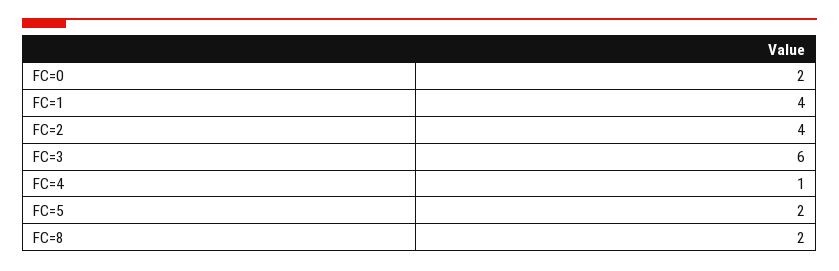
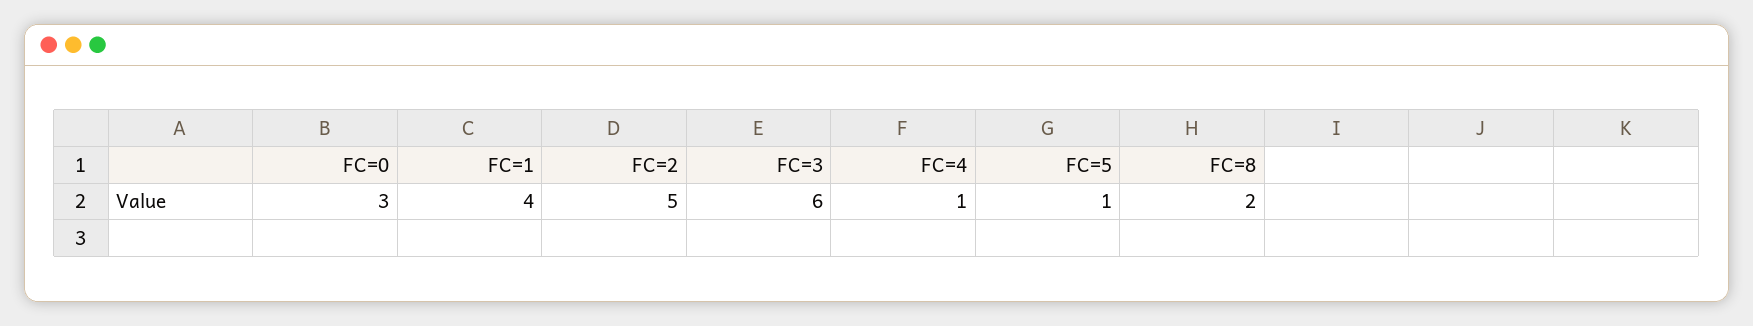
FC=0: 2 -> 3
FC=2: 4 -> 5
FC=5: 2 -> 1

